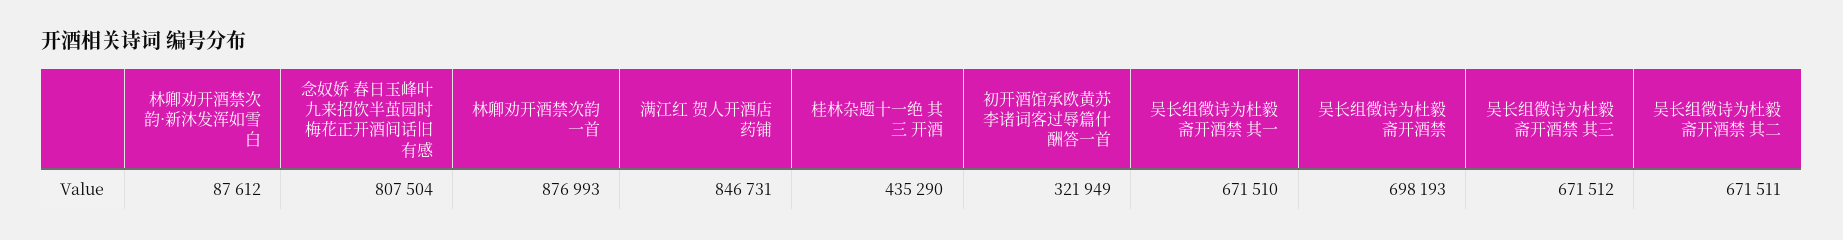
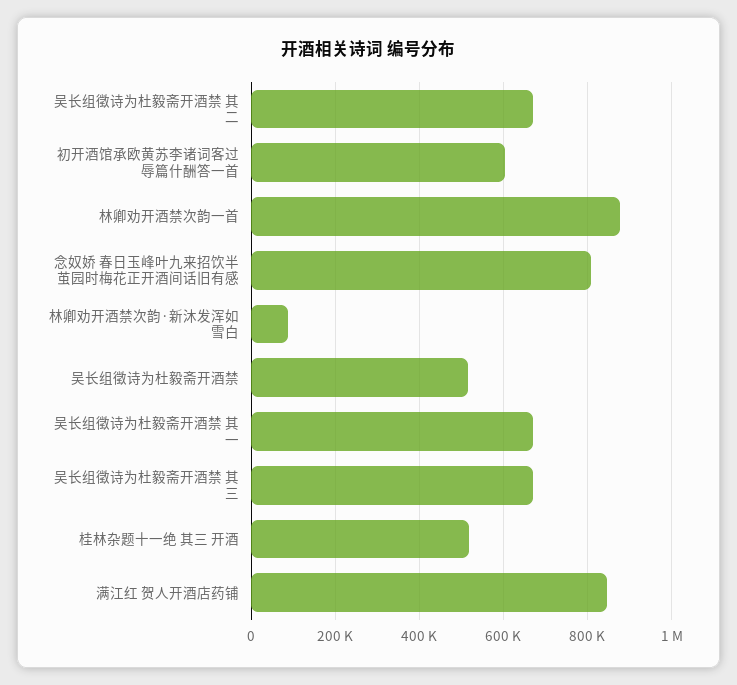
桂林杂题十一绝 其三 开酒: 435290 -> 520000
初开酒馆承欧黄苏李诸词客过辱篇什酬答一首: 321949 -> 600000
吴长组徵诗为杜毅斋开酒禁: 698193 -> 520000

